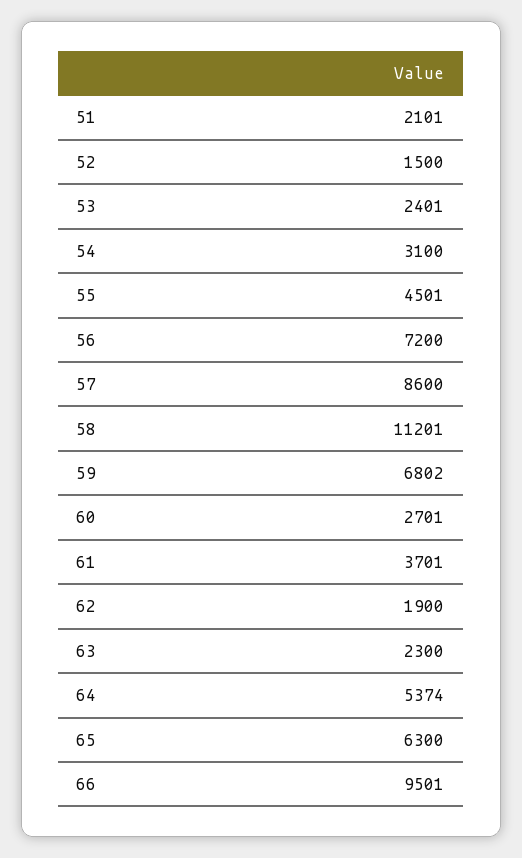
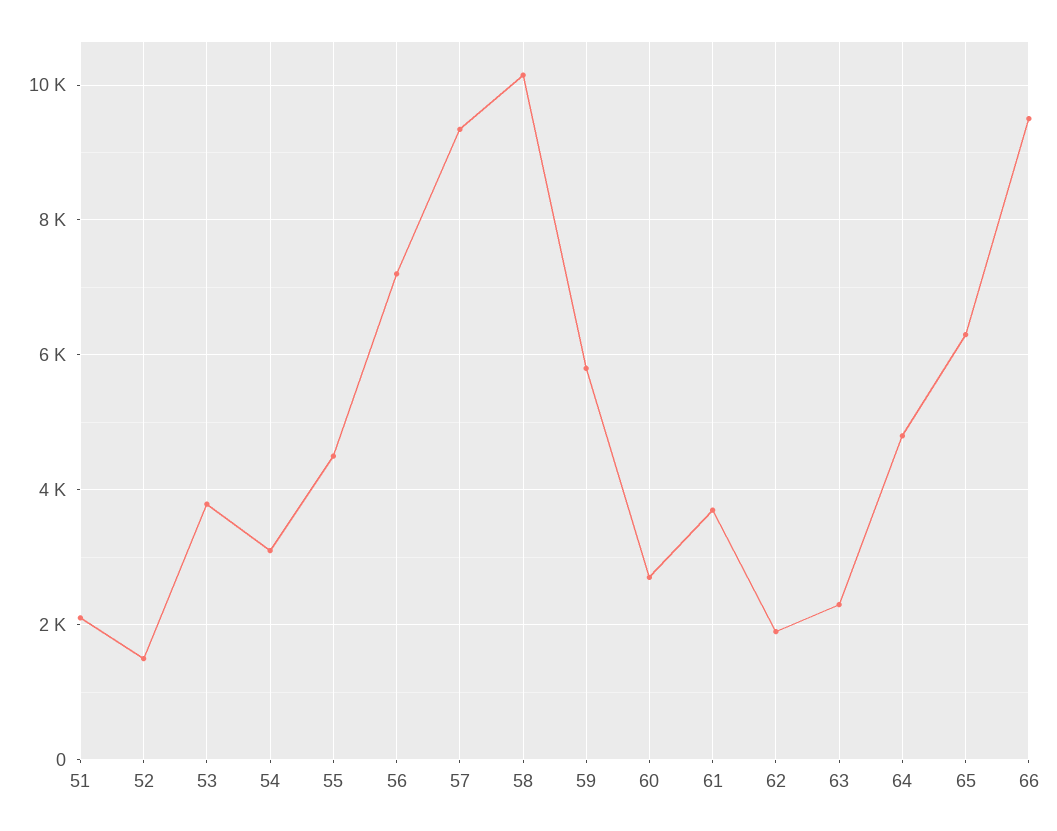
53: 2401 -> 3800
57: 8600 -> 9400
58: 11201 -> 10200
59: 6802 -> 5800
64: 5374 -> 4800

